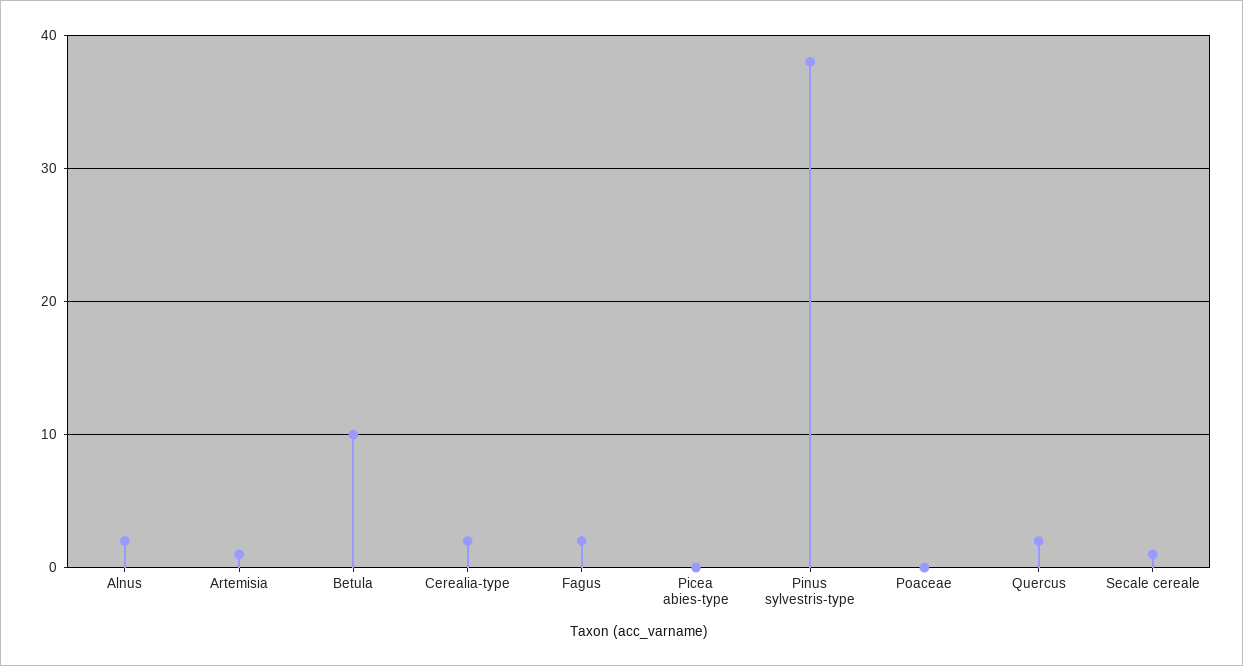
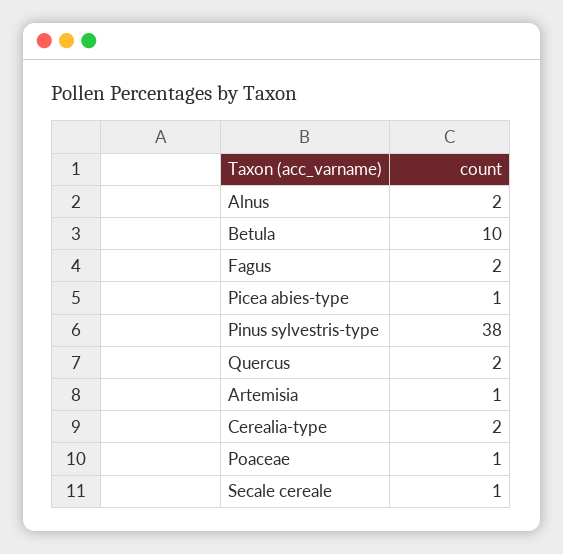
Picea abies-type: 0 -> 1
Poaceae: 0 -> 1

